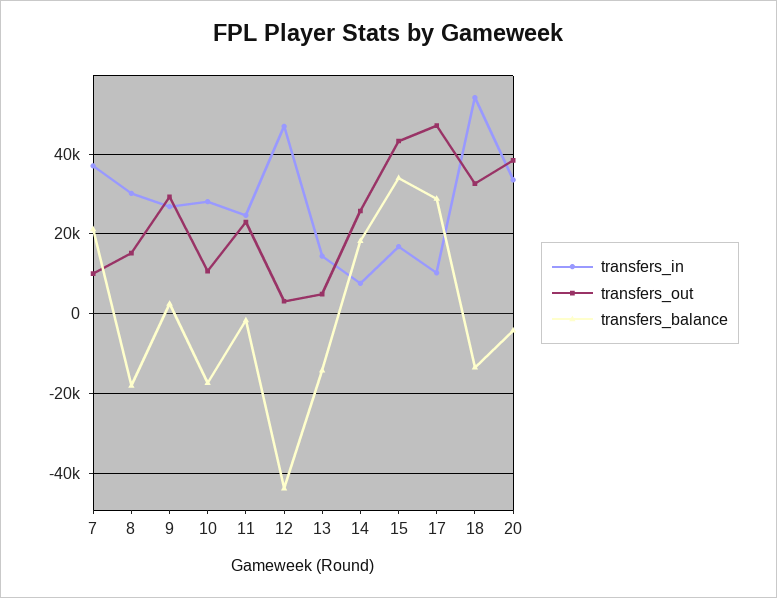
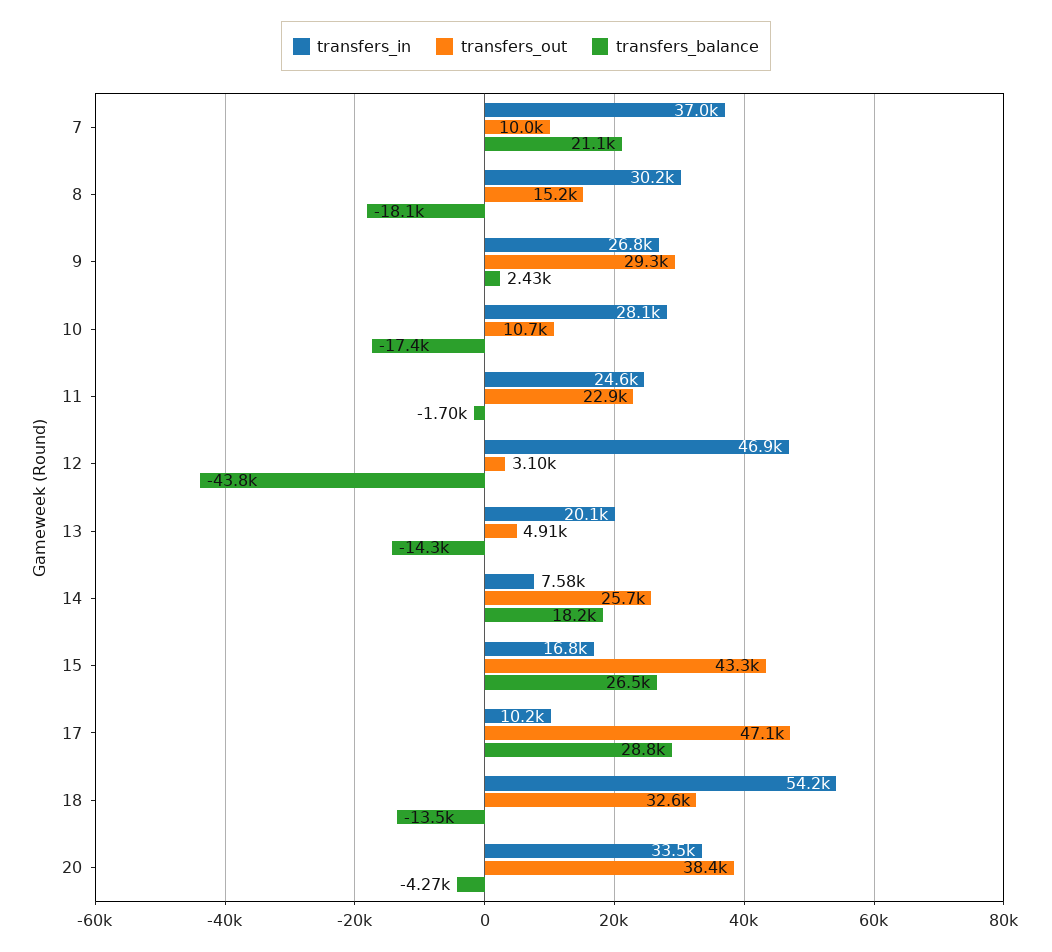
transfers_in, 13: 14000 -> 20100
transfers_balance, 15: 34000 -> 26500

